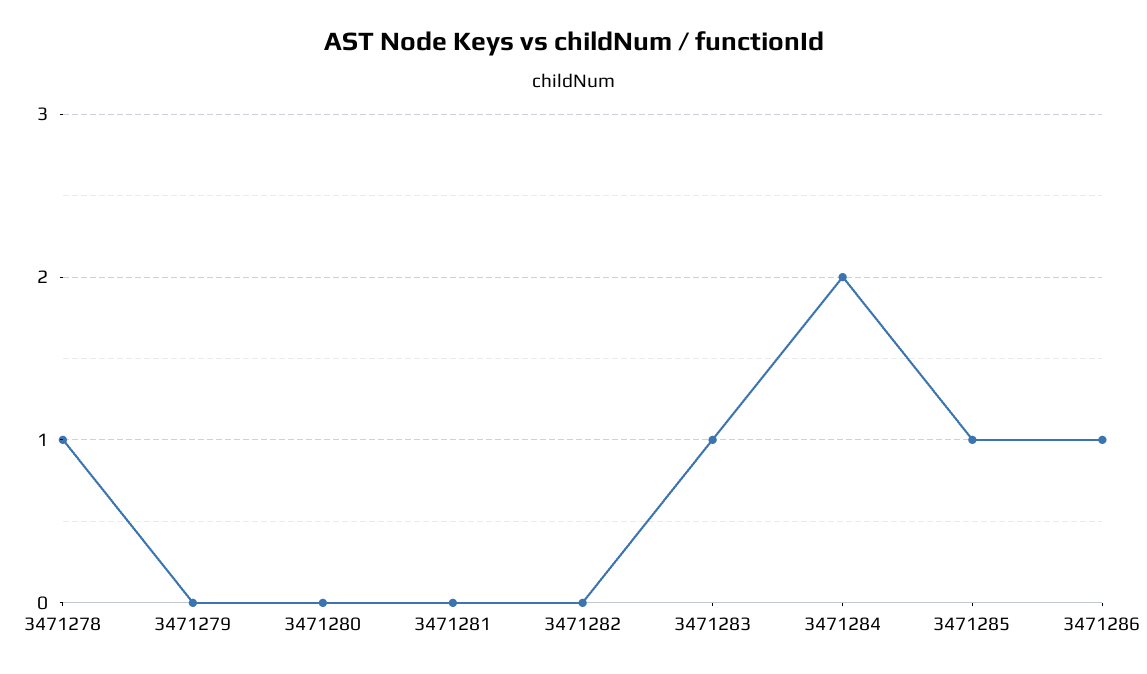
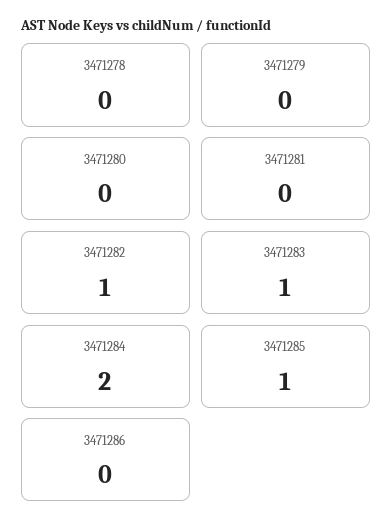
3471278: 1 -> 0
3471282: 0 -> 1
3471286: 1 -> 0

